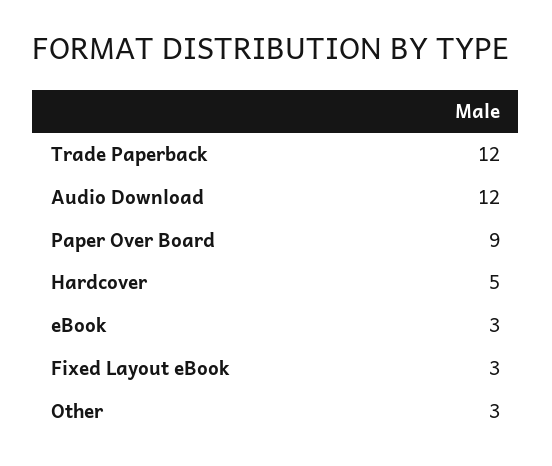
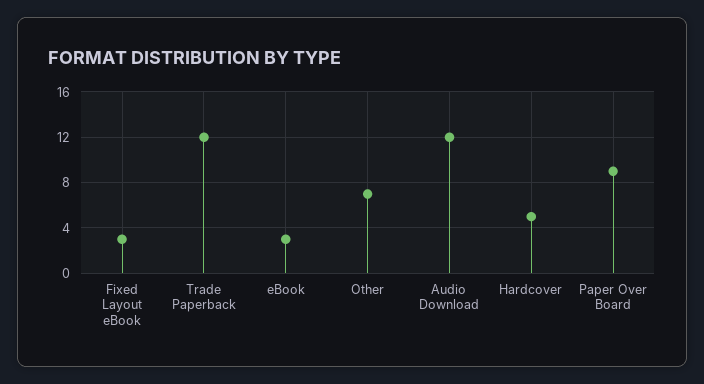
Other: 3 -> 7

